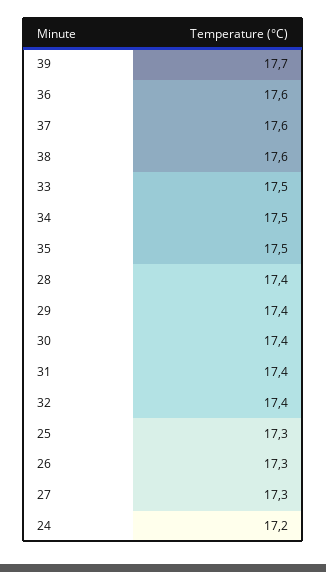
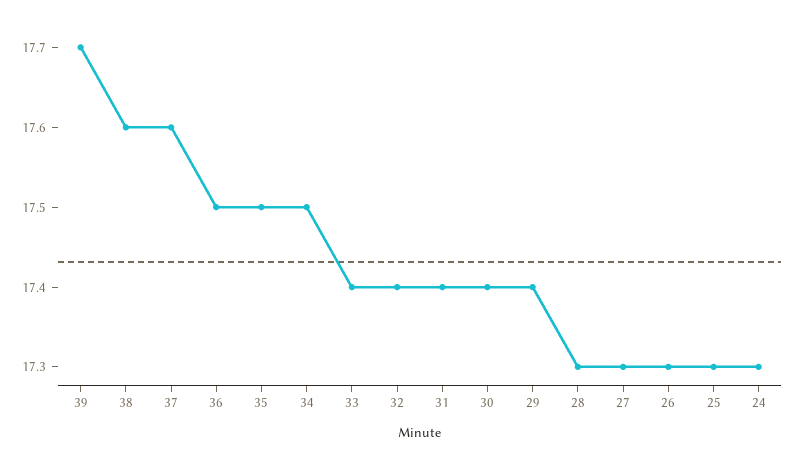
36: 17.6 -> 17.5
33: 17.5 -> 17.4
28: 17.4 -> 17.3
24: 17.2 -> 17.3

